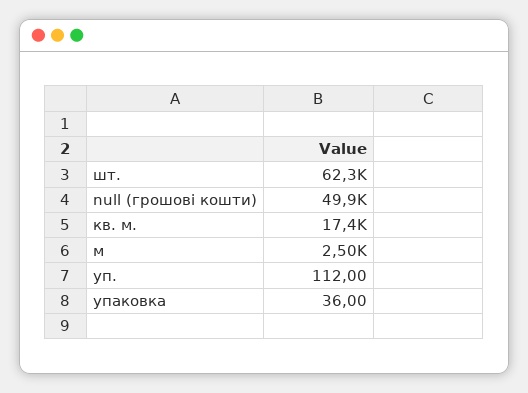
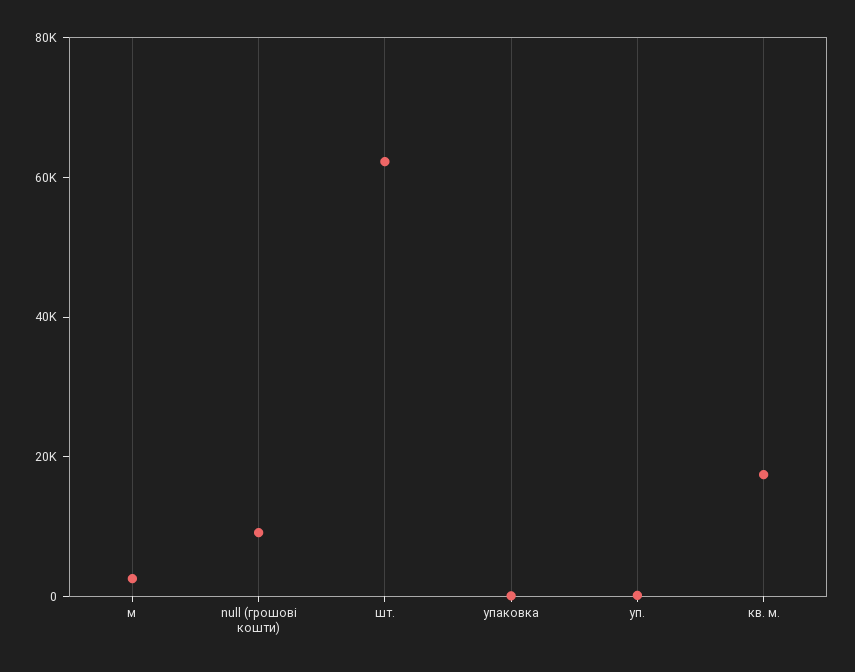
null (грошові кошти): 49900 -> 10000

